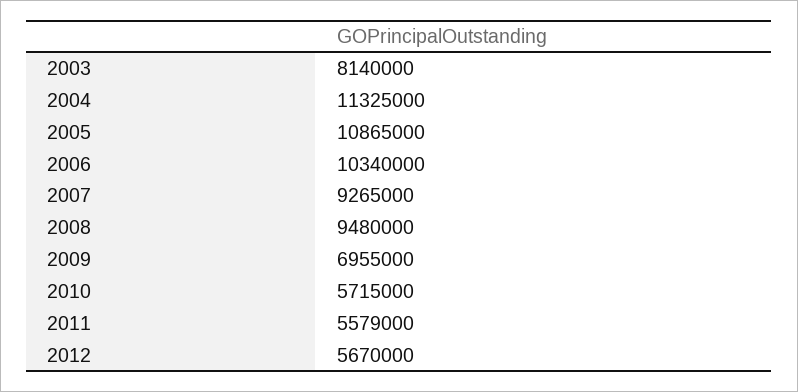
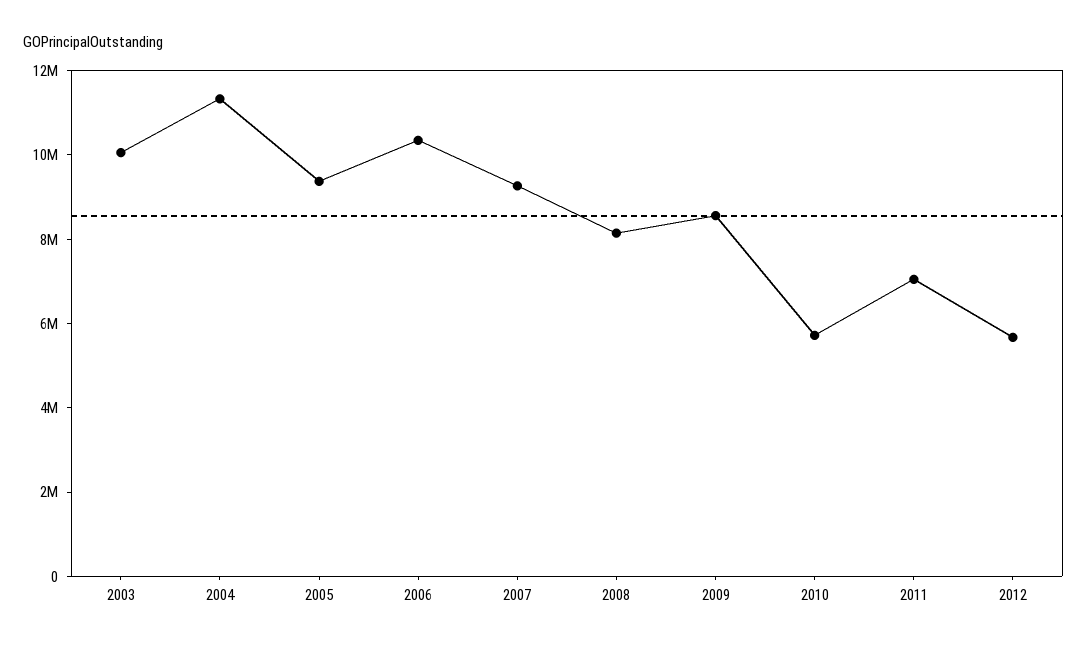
2003: 8140000 -> 10000000
2005: 10865000 -> 9500000
2008: 9480000 -> 8000000
2009: 6955000 -> 8500000
2011: 5579000 -> 7000000

